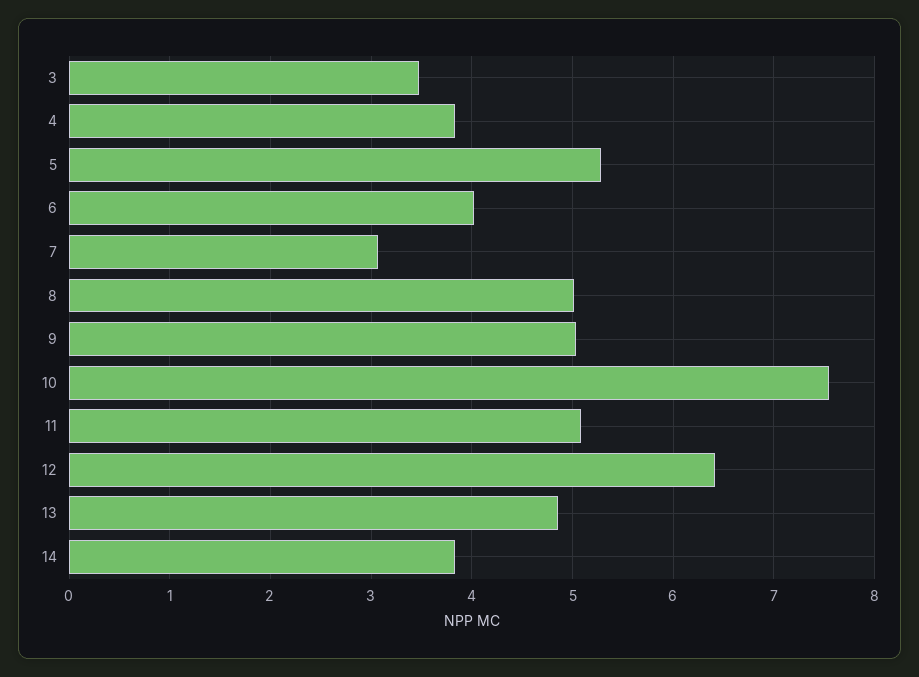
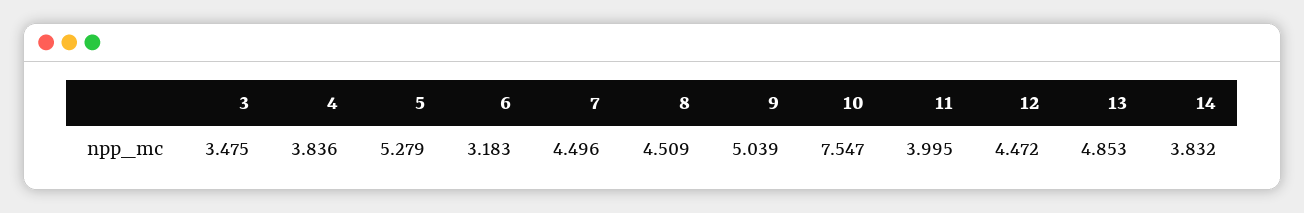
6: 4 -> 3.183
7: 3.1 -> 4.496
8: 5 -> 4.509
11: 5.1 -> 3.995
12: 6.4 -> 4.472

